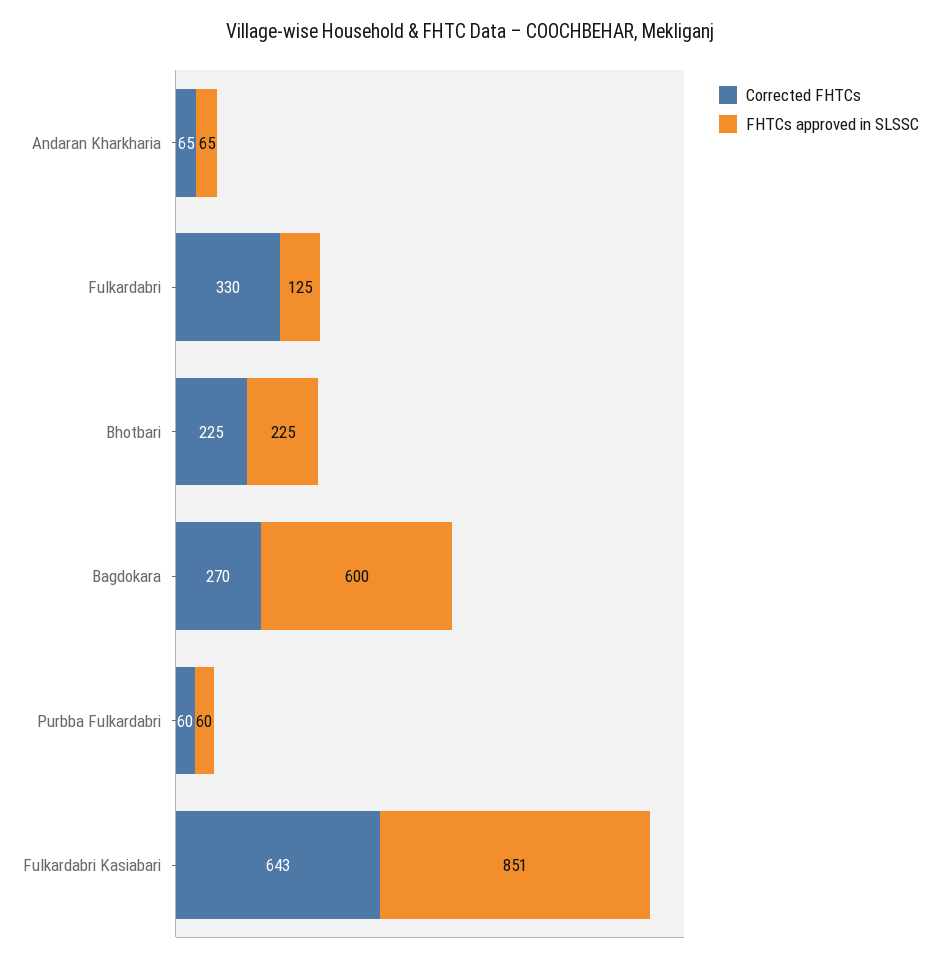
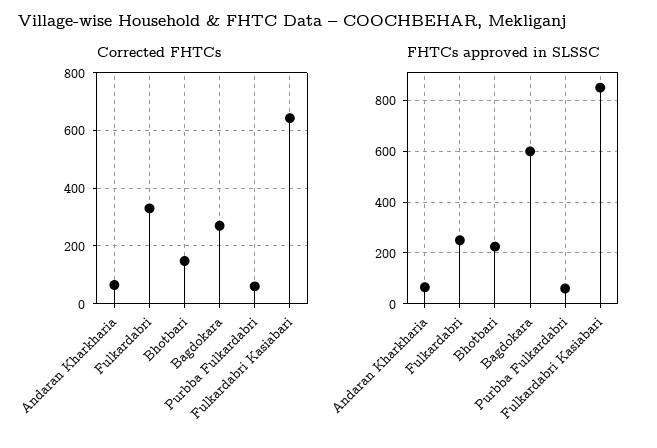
FHTCs approved in SLSSC, Fulkardabri: 125 -> 250
Corrected FHTCs, Bhotbari: 225 -> 150

